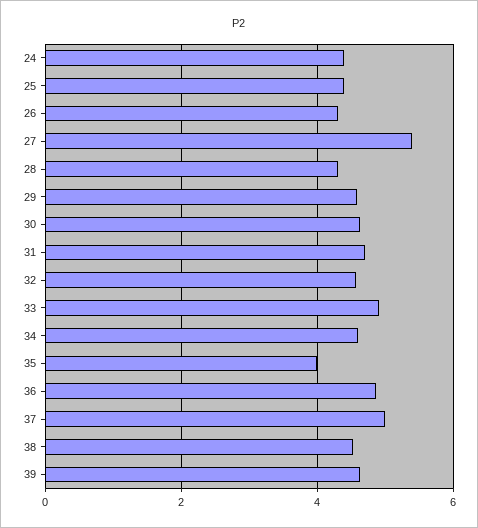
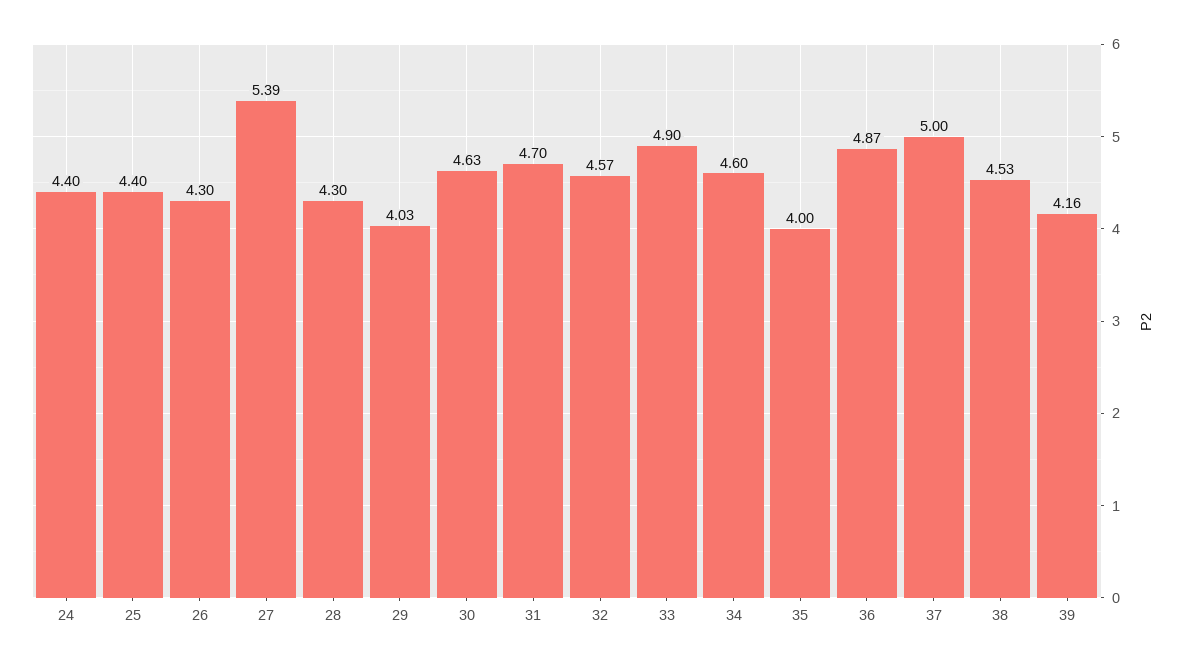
29: 4.6 -> 4.03
39: 4.6 -> 4.16

